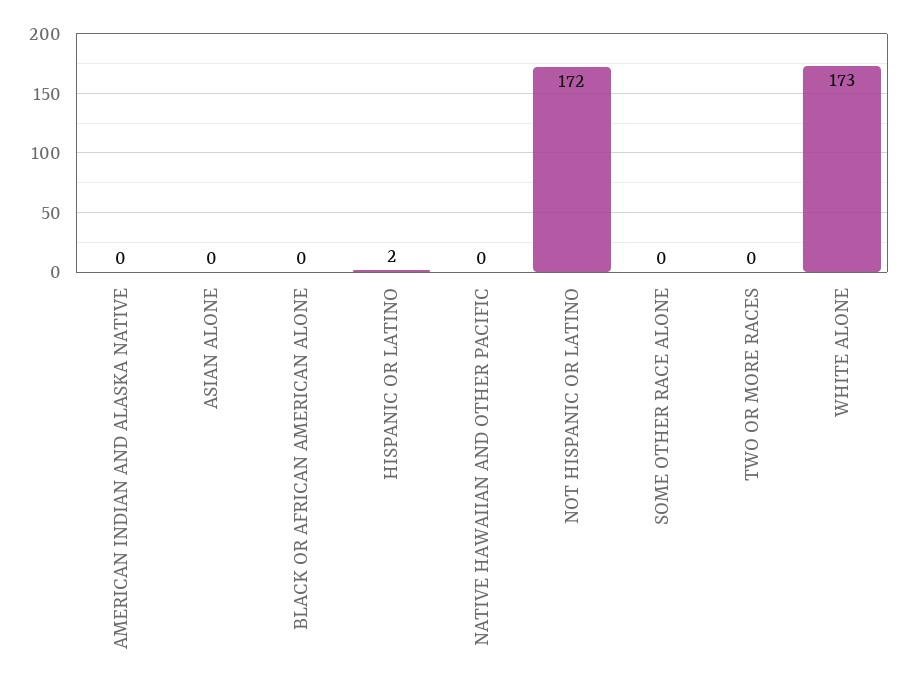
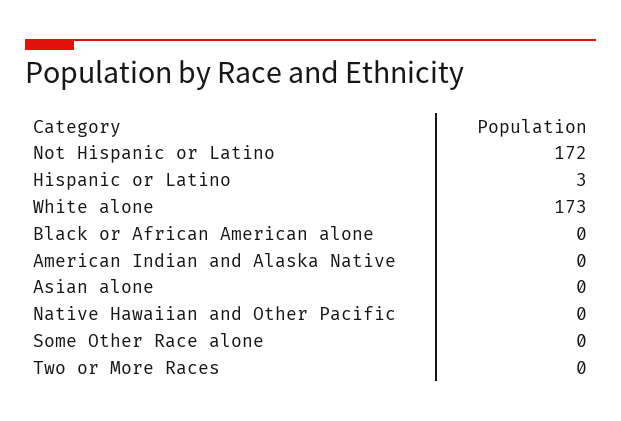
HISPANIC OR LATINO: 2 -> 3

